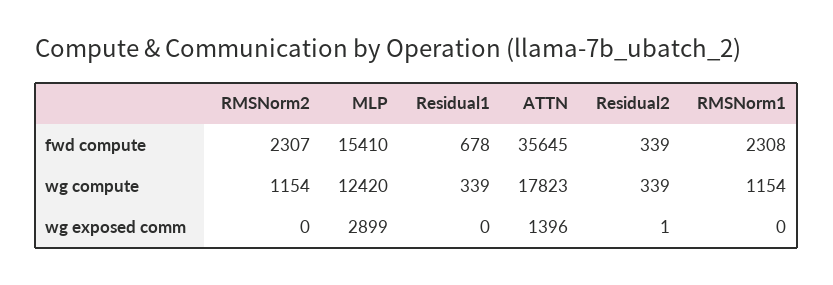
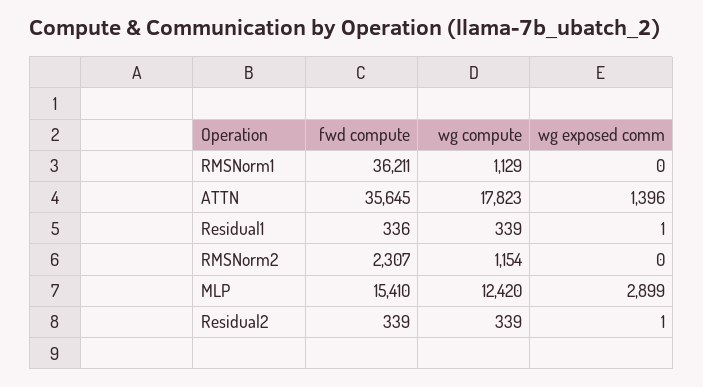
Residual1, fwd compute: 678 -> 336
RMSNorm1, fwd compute: 2308 -> 36211
RMSNorm1, wg compute: 1154 -> 1129
Residual1, wg exposed comm: 0 -> 1

